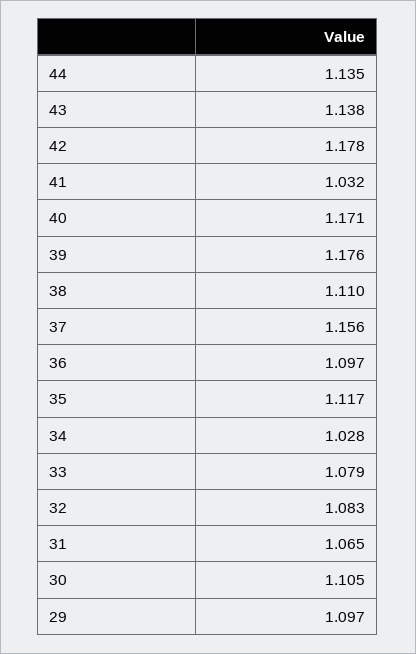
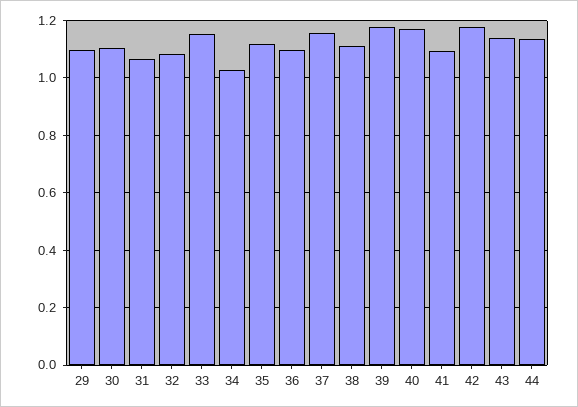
41: 1.032 -> 1.1
33: 1.079 -> 1.15

